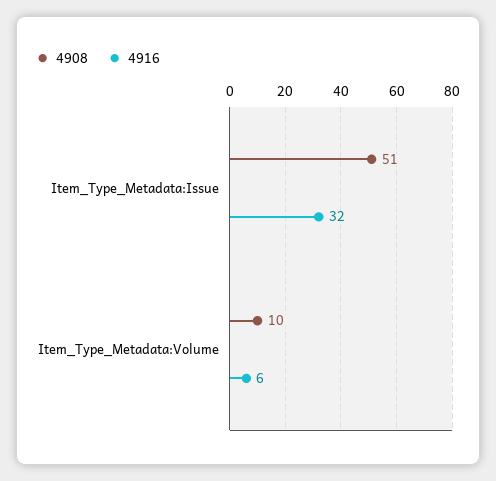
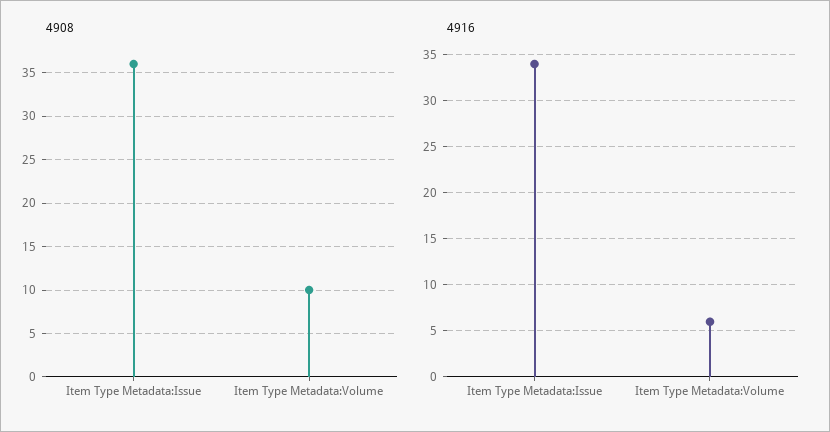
4908, Item_Type_Metadata:Issue: 51 -> 36
4916, Item_Type_Metadata:Issue: 32 -> 34

